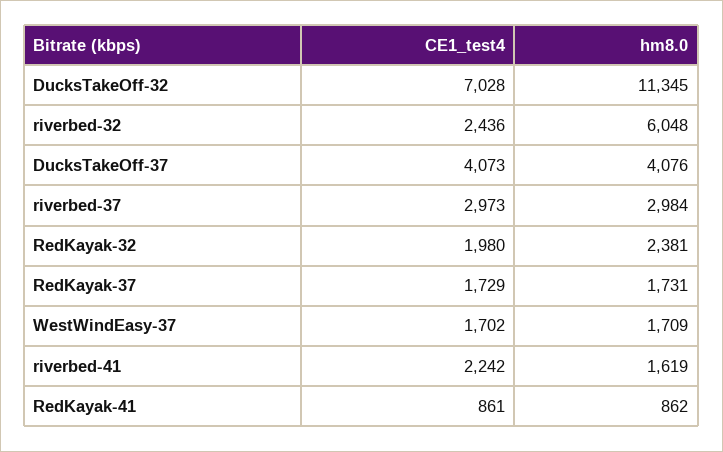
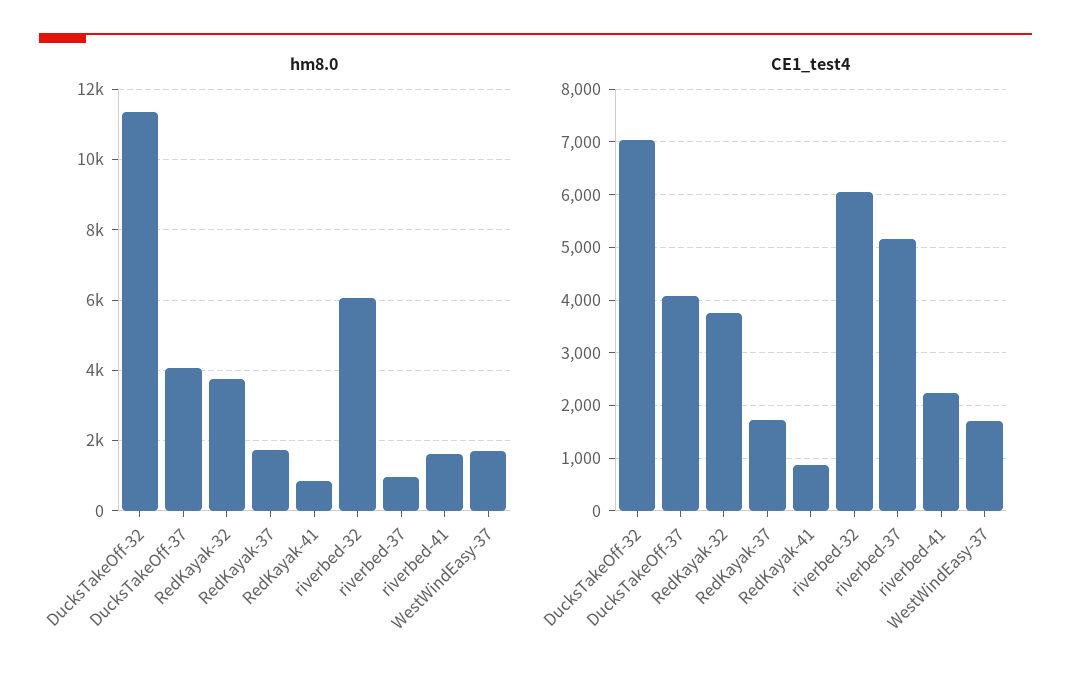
CE1_test4, riverbed-32: 2436 -> 6000
CE1_test4, riverbed-37: 2973 -> 5200
hm8.0, riverbed-37: 2984 -> 1000
CE1_test4, RedKayak-32: 1980 -> 3800
hm8.0, RedKayak-32: 2381 -> 3800

